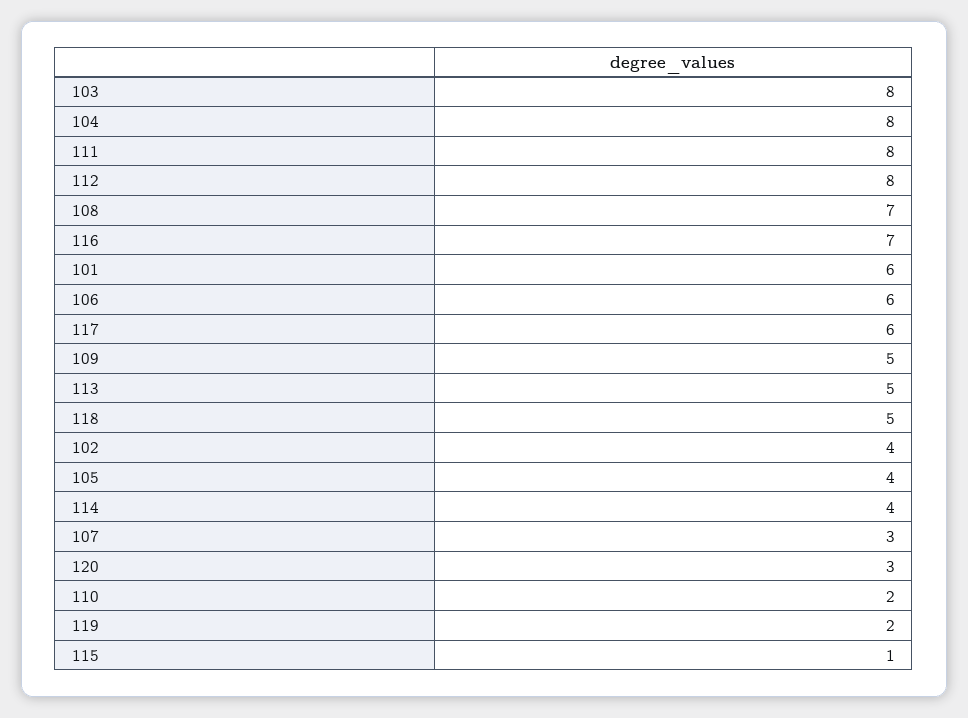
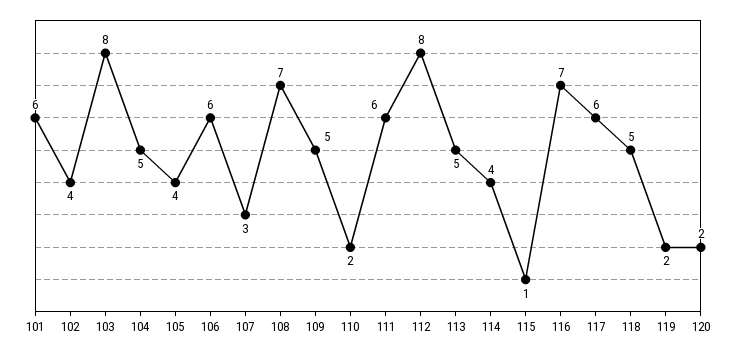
104: 8 -> 5
111: 8 -> 6
120: 3 -> 2

